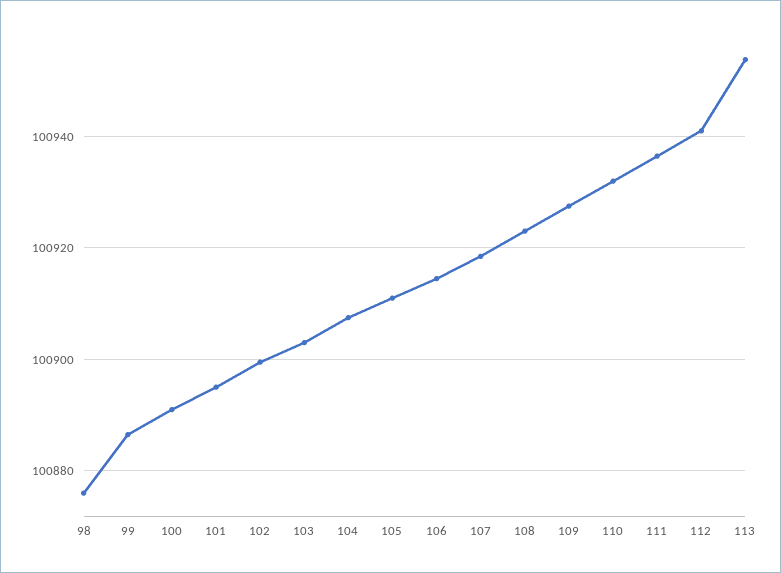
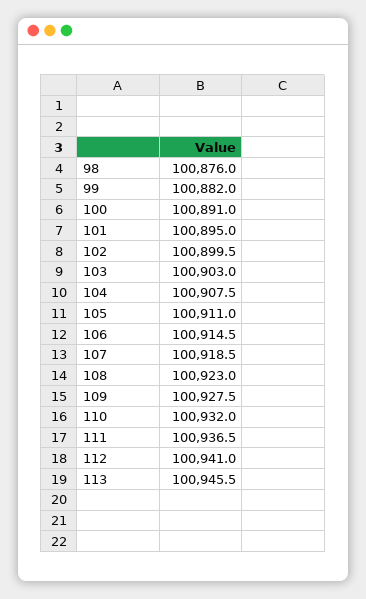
99: 100886 -> 100882
113: 100954 -> 100945.5

